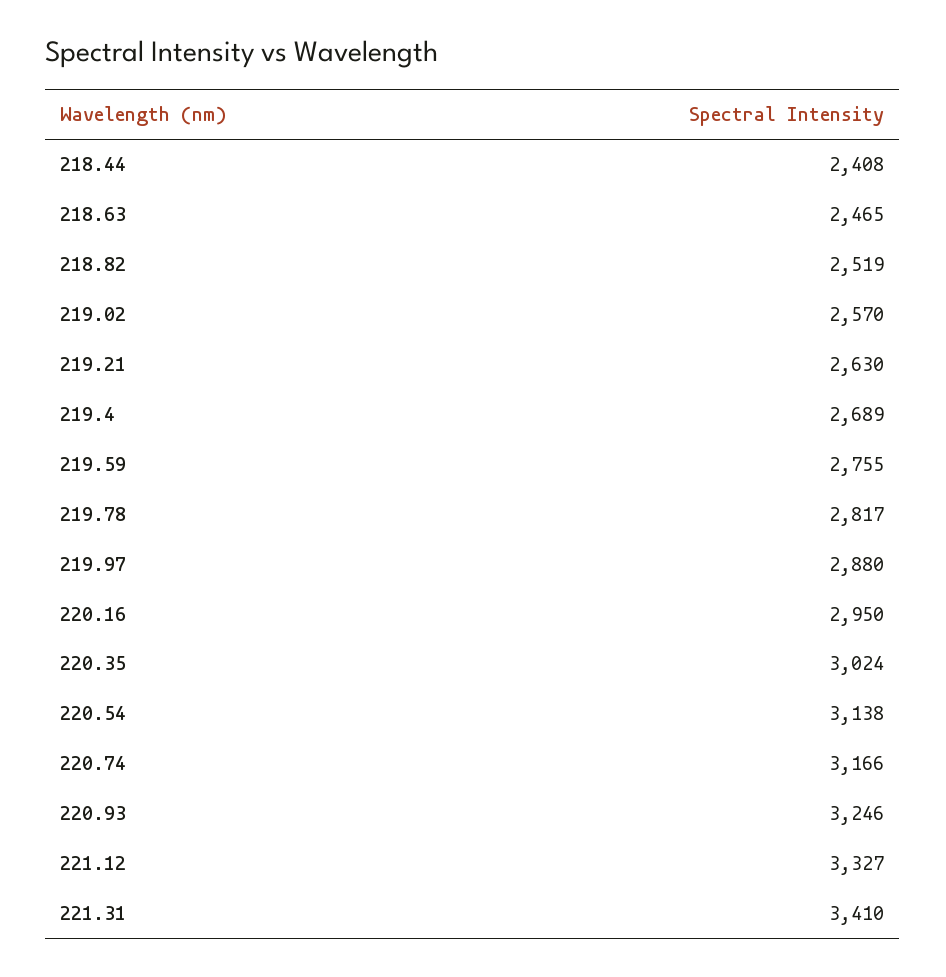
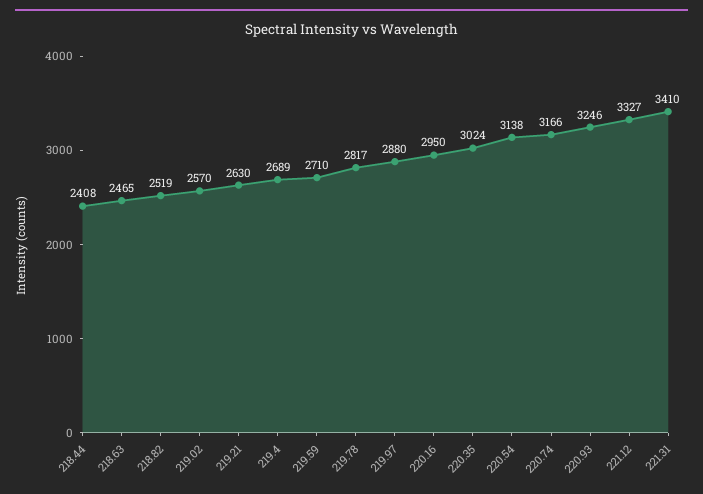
219.59: 2755 -> 2710

